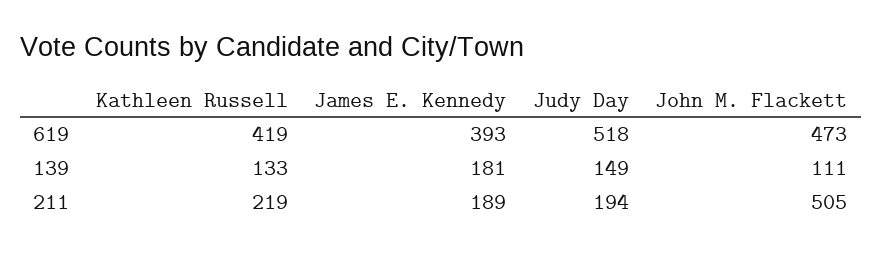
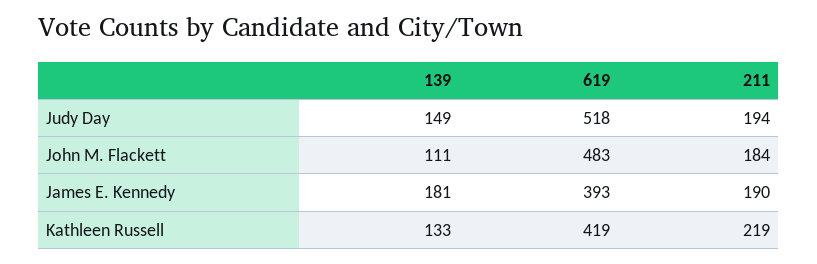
John M. Flackett, 619: 473 -> 483
James E. Kennedy, 211: 189 -> 190
John M. Flackett, 211: 505 -> 184

